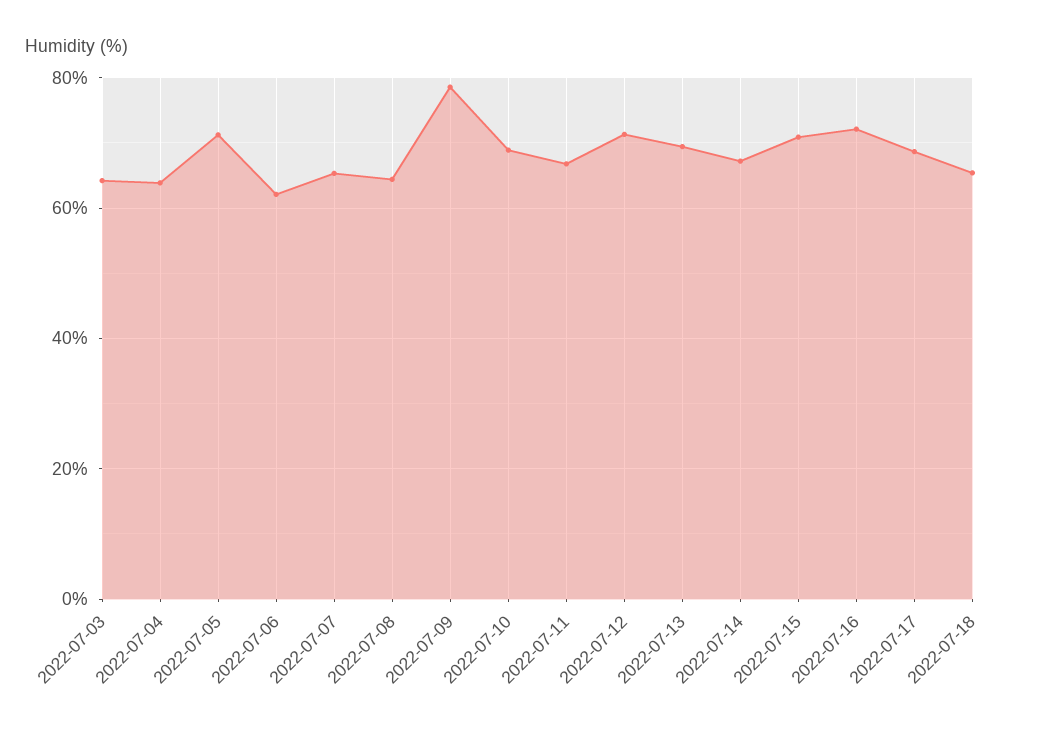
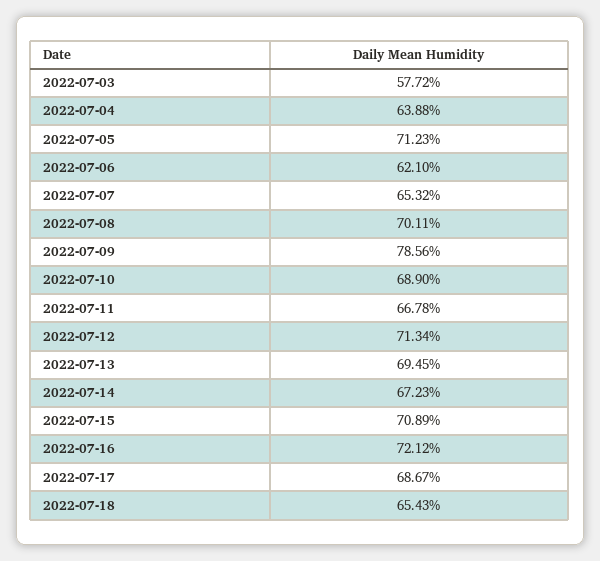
2022-07-03: 64 -> 57.72
2022-07-08: 64 -> 70.11

